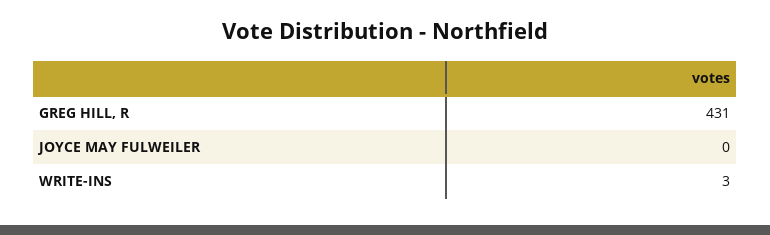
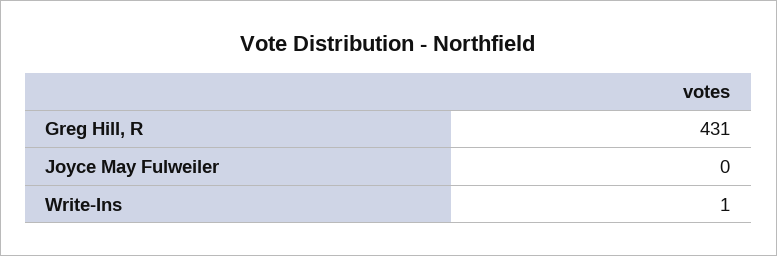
WRITE-INS: 3 -> 1

